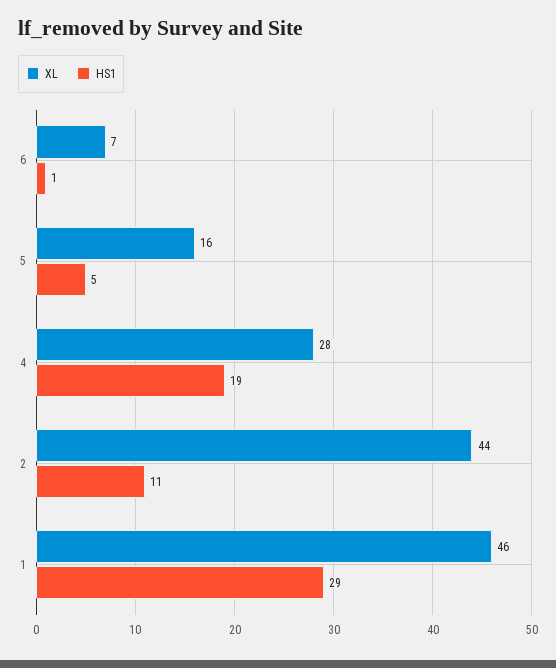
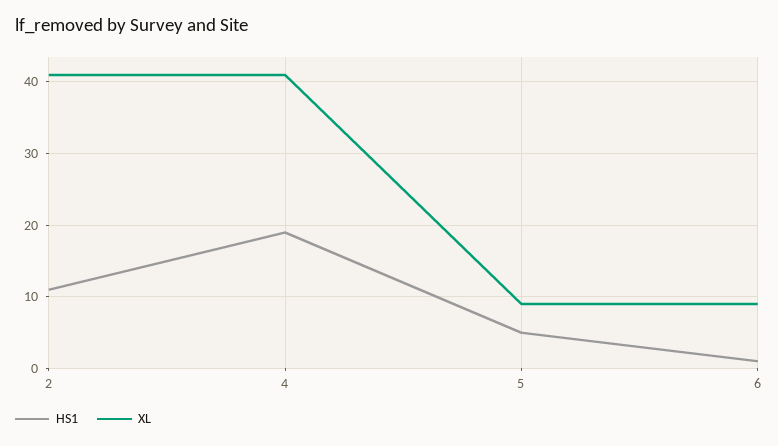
XL, 6: 7 -> 9
XL, 5: 16 -> 9
XL, 4: 28 -> 41
XL, 2: 44 -> 41
XL, 1: 46 -> none
HS1, 1: 29 -> none

